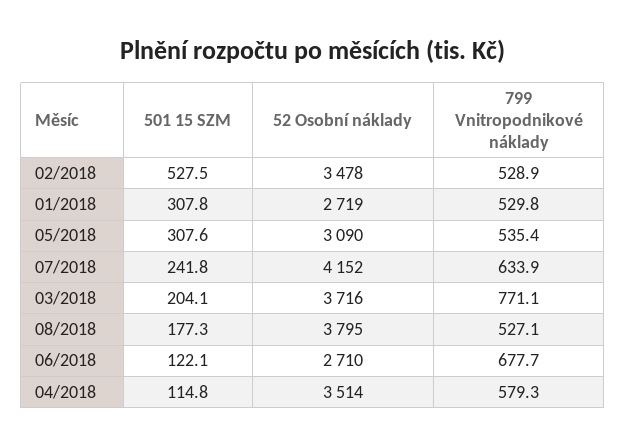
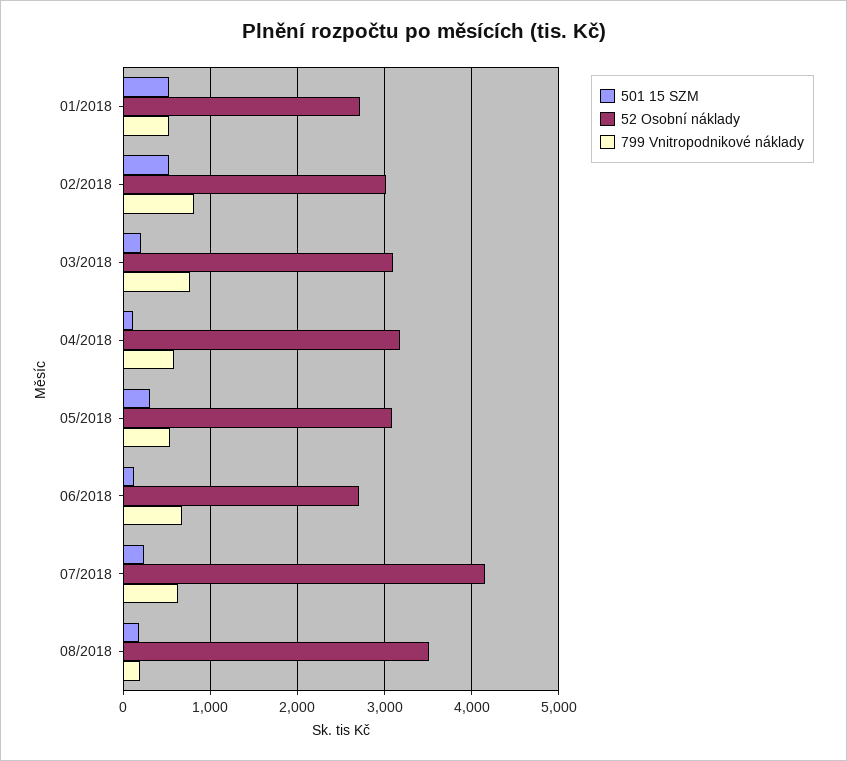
52 Osobní náklady, 02/2018: 3478 -> 3000
799 Vnitropodnikové náklady, 02/2018: 528.9 -> 800
501 15 SZM, 01/2018: 307.8 -> 500
52 Osobní náklady, 03/2018: 3716 -> 3100
52 Osobní náklady, 08/2018: 3795 -> 3500
799 Vnitropodnikové náklady, 08/2018: 527.1 -> 200
52 Osobní náklady, 04/2018: 3514 -> 3200

